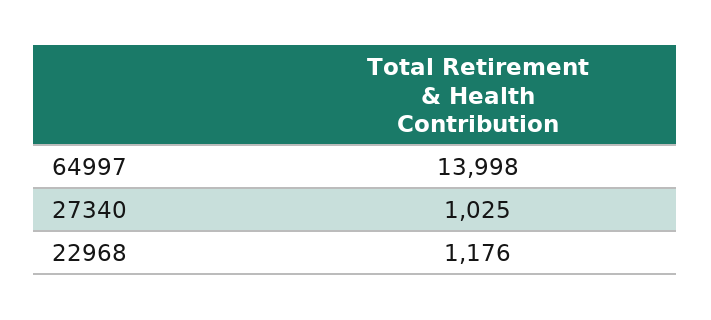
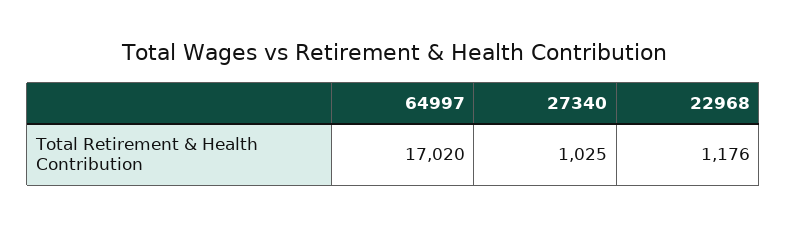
64997: 13998 -> 17020

